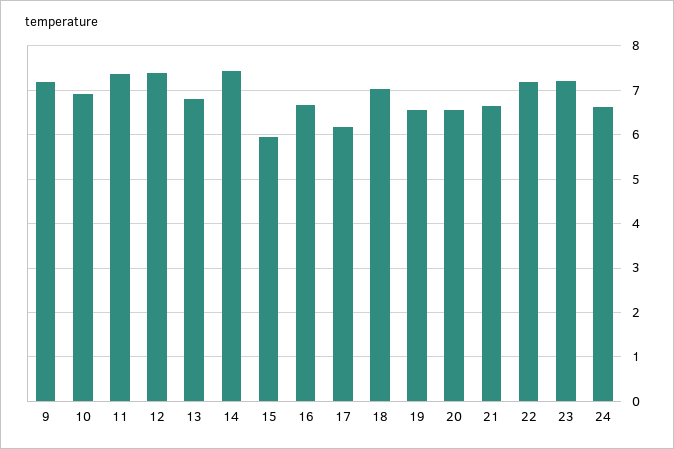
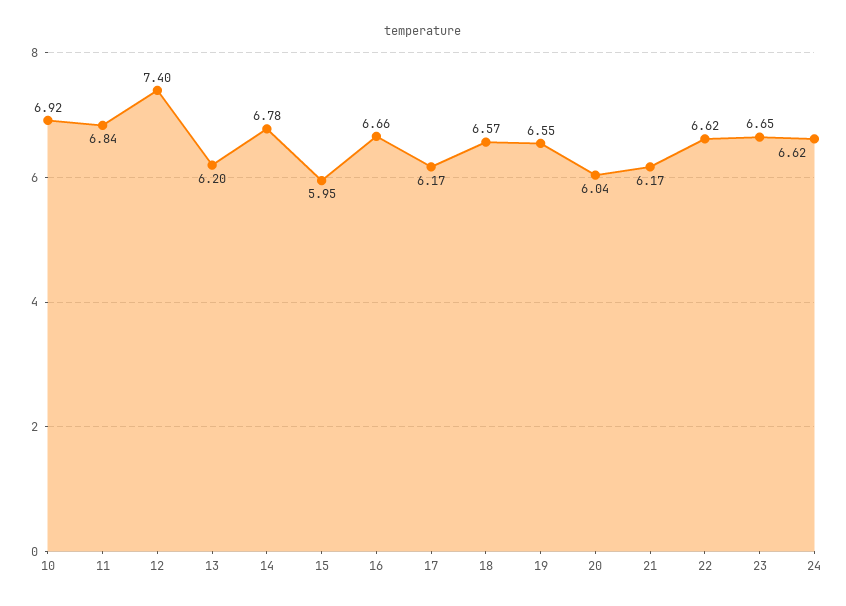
9: 7.2 -> none
11: 7.4 -> 6.84
13: 6.8 -> 6.2
14: 7.4 -> 6.78
18: 7 -> 6.57
20: 6.6 -> 6.04
21: 6.6 -> 6.17
22: 7.2 -> 6.62
23: 7.2 -> 6.65

